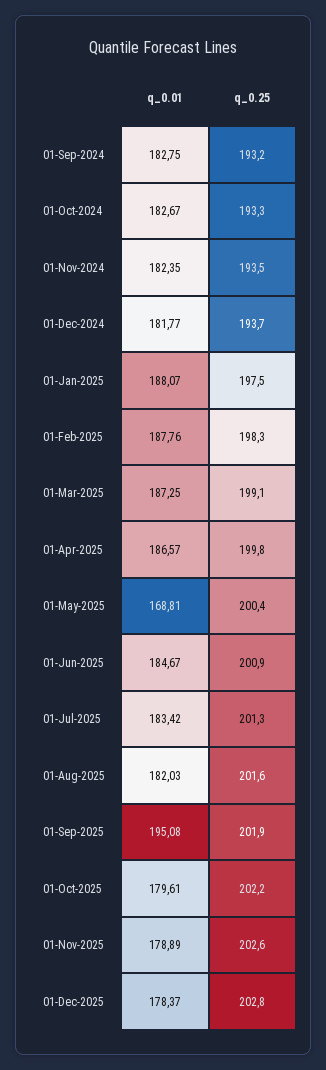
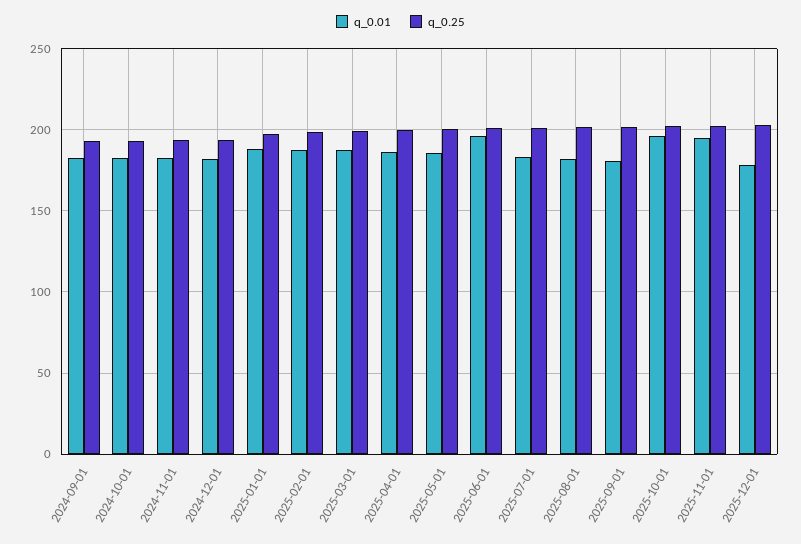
q_0.01, 01-May-2025: 168.81 -> 185
q_0.01, 01-Jun-2025: 184.67 -> 195
q_0.01, 01-Sep-2025: 195.08 -> 180
q_0.01, 01-Oct-2025: 179.61 -> 195
q_0.01, 01-Nov-2025: 178.89 -> 195

